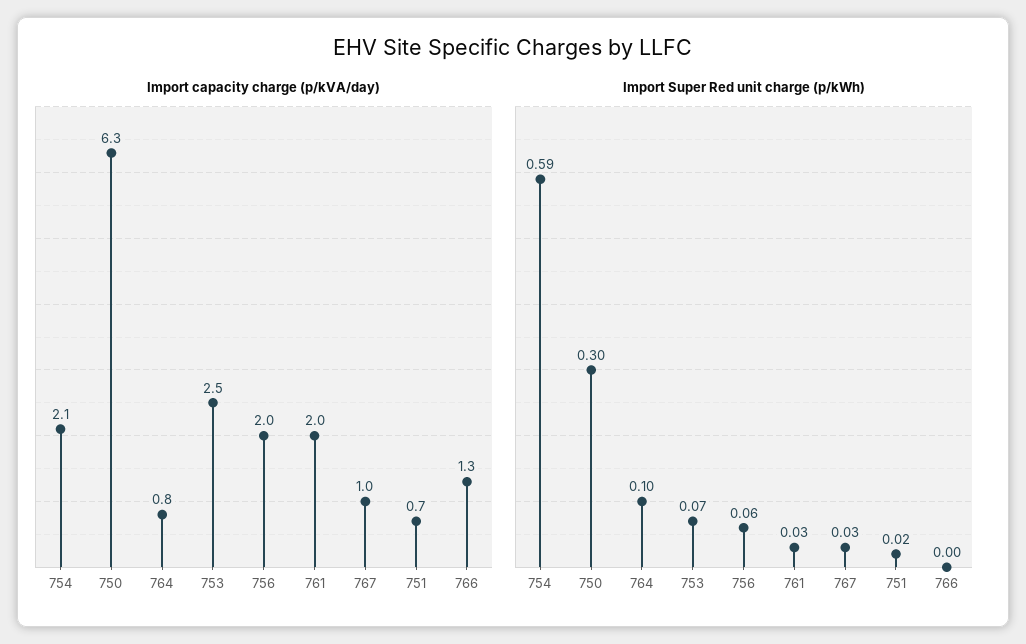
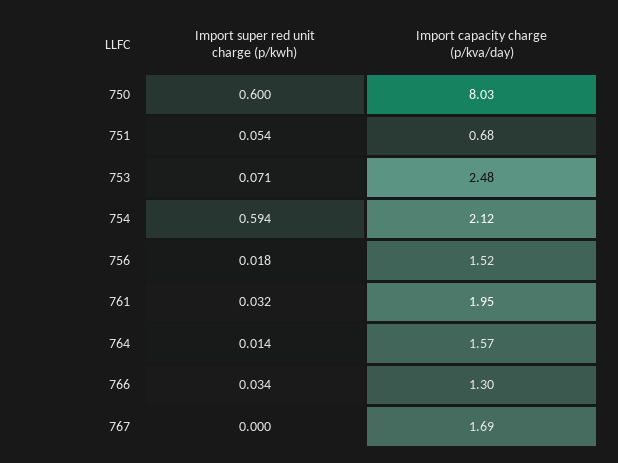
Import capacity charge (p/kVA/day), 750: 6.3 -> 8.03
Import capacity charge (p/kVA/day), 764: 0.8 -> 1.57
Import capacity charge (p/kVA/day), 756: 2 -> 1.52
Import capacity charge (p/kVA/day), 767: 1 -> 1.69
Import Super Red unit charge (p/kWh), 750: 0.3 -> 0.6
Import Super Red unit charge (p/kWh), 764: 0.1 -> 0.014
Import Super Red unit charge (p/kWh), 756: 0.06 -> 0.018
Import Super Red unit charge (p/kWh), 767: 0.03 -> 0
Import Super Red unit charge (p/kWh), 751: 0.02 -> 0.054
Import Super Red unit charge (p/kWh), 766: 0 -> 0.034

